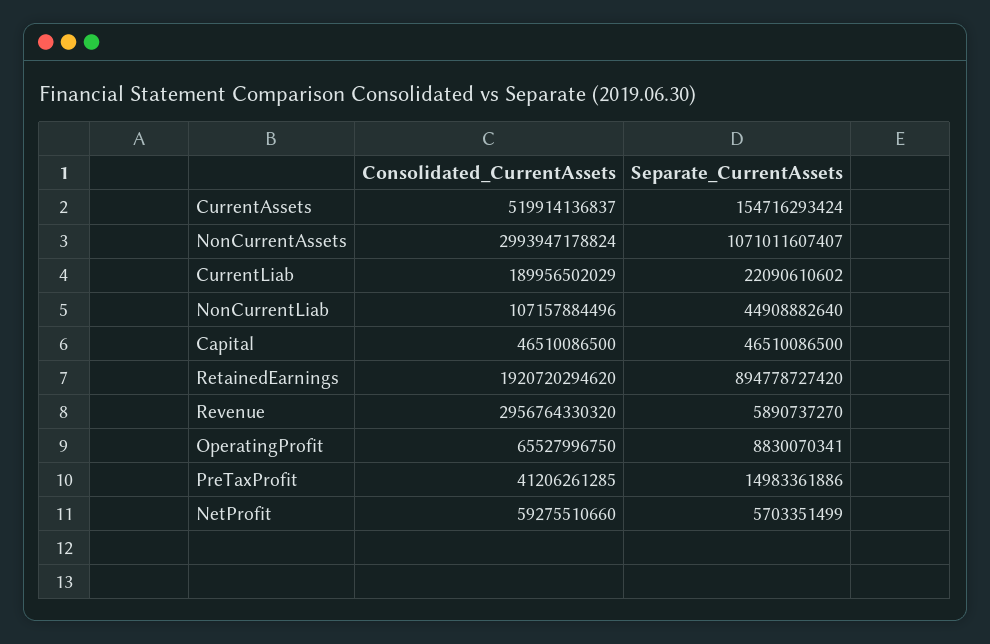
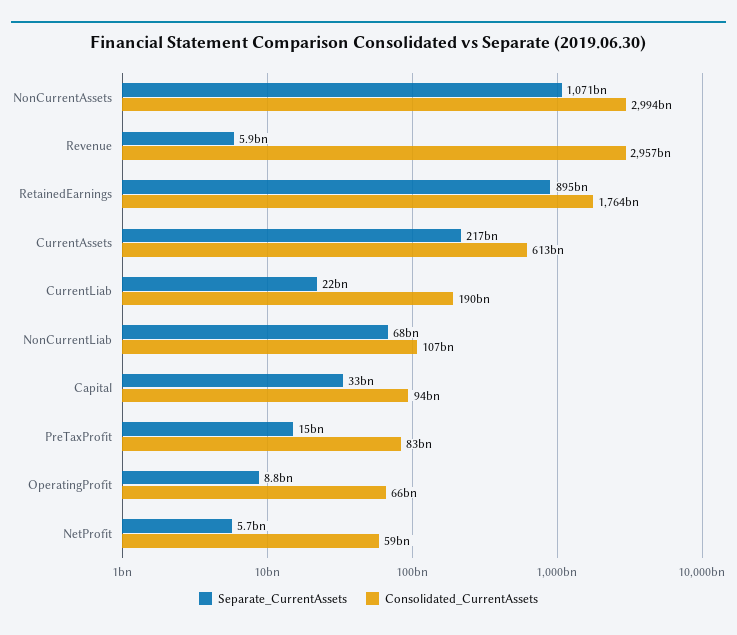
Consolidated_CurrentAssets, CurrentAssets: 519914136837 -> 613000000000
Separate_CurrentAssets, CurrentAssets: 154716293424 -> 217000000000
Separate_CurrentAssets, NonCurrentLiab: 44908882640 -> 68000000000
Consolidated_CurrentAssets, Capital: 46510086500 -> 94000000000
Separate_CurrentAssets, Capital: 46510086500 -> 33000000000
Consolidated_CurrentAssets, RetainedEarnings: 1920720294620 -> 1764000000000
Consolidated_CurrentAssets, PreTaxProfit: 41206261285 -> 83000000000

